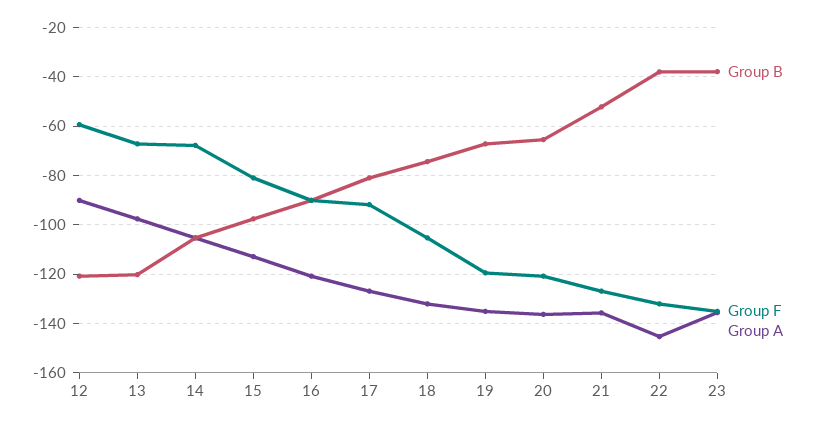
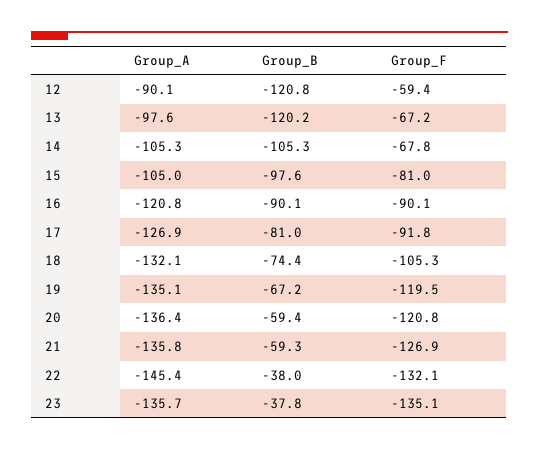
Group A, 15: -112.5 -> -105
Group B, 20: -65 -> -59.4
Group B, 21: -52.5 -> -59.3

